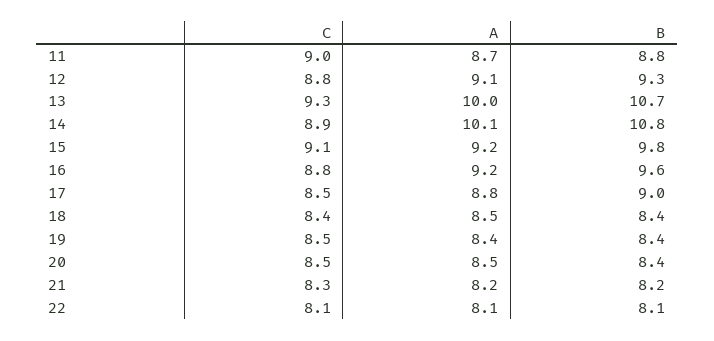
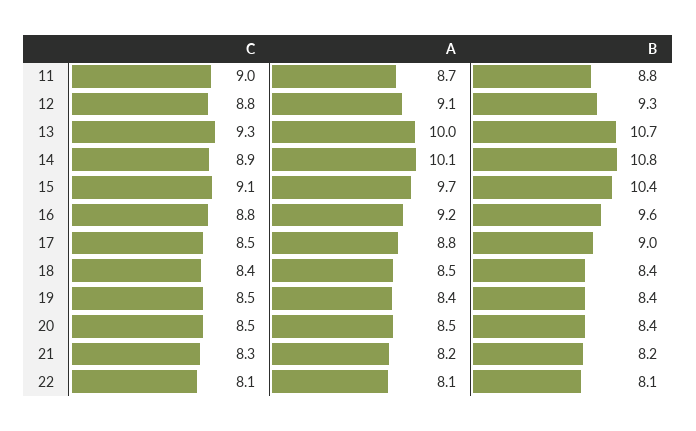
A, 15: 9.2 -> 9.7
B, 15: 9.8 -> 10.4

